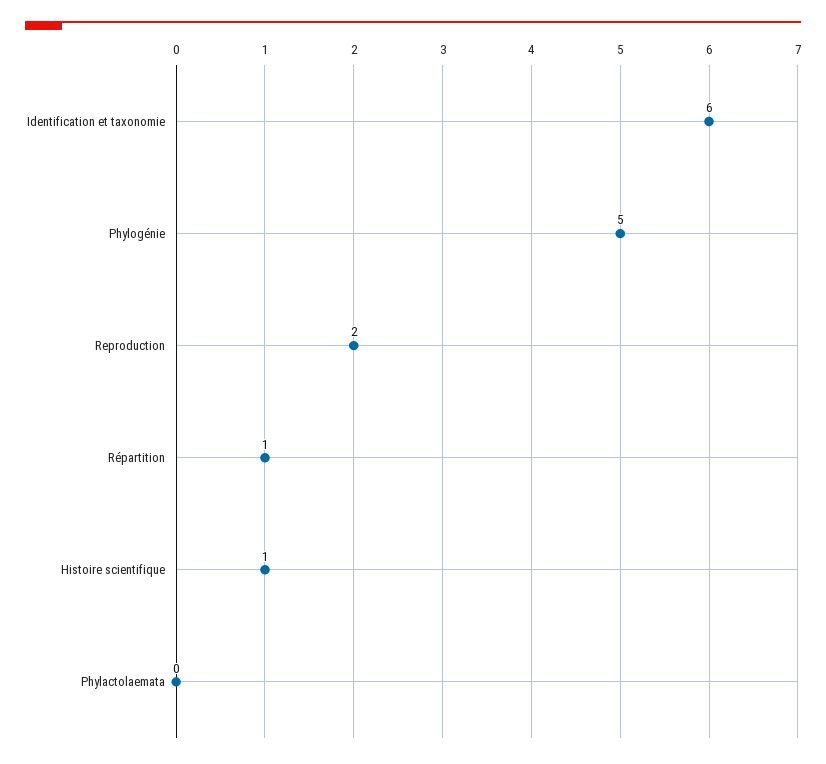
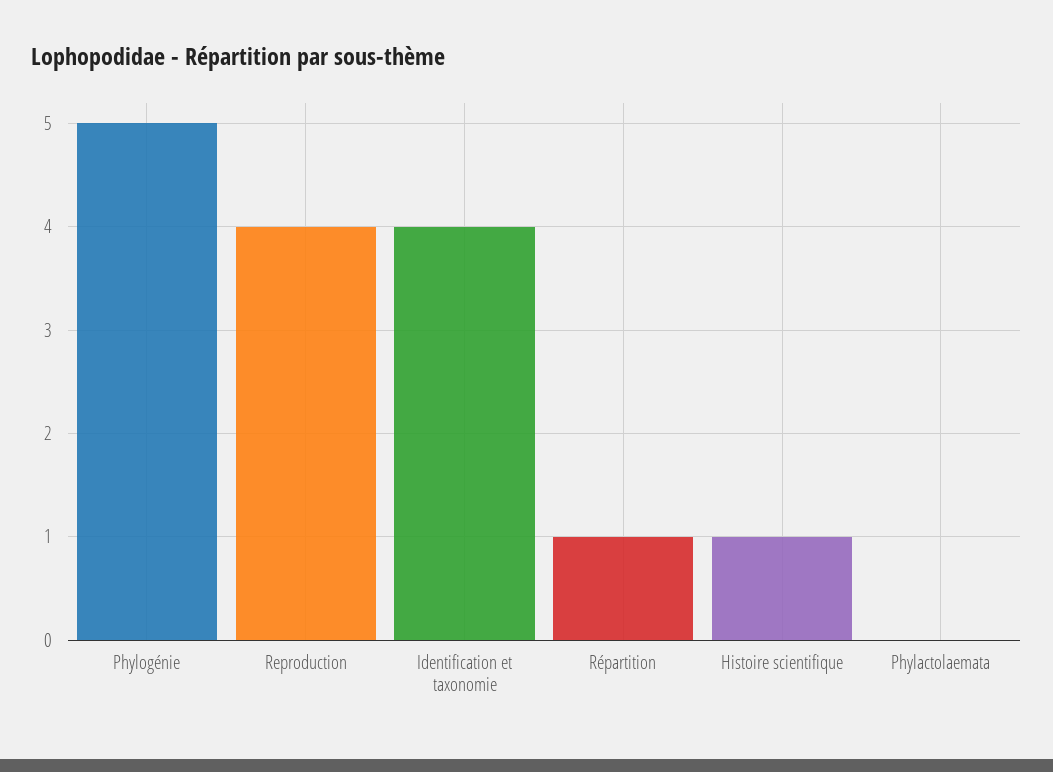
Identification et taxonomie: 6 -> 4
Reproduction: 2 -> 4

